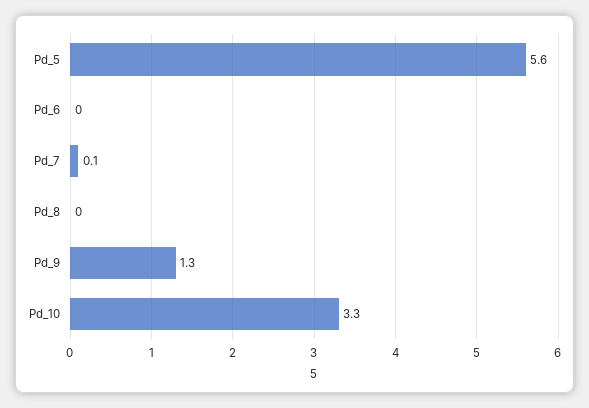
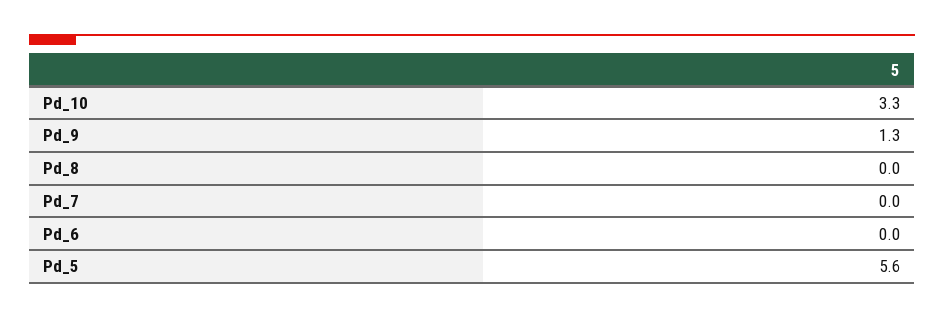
Pd_7: 0.1 -> 0

